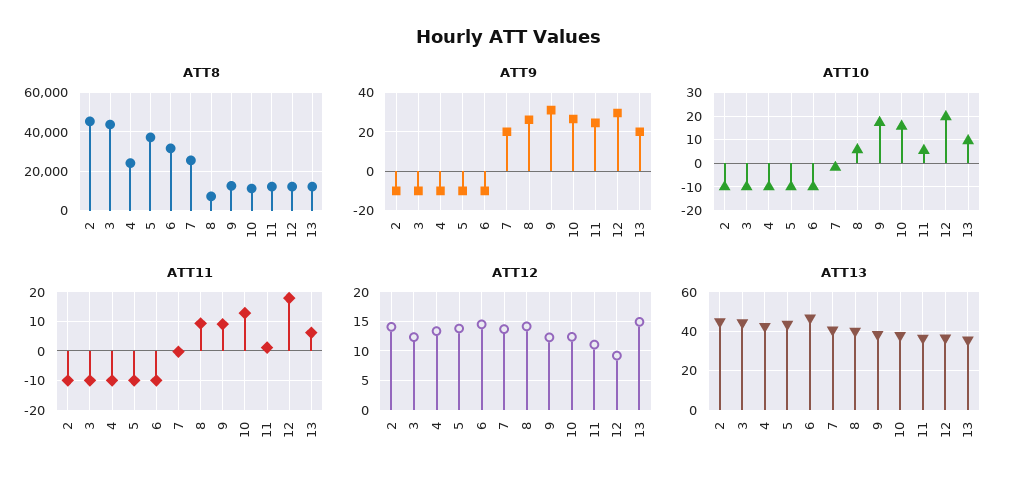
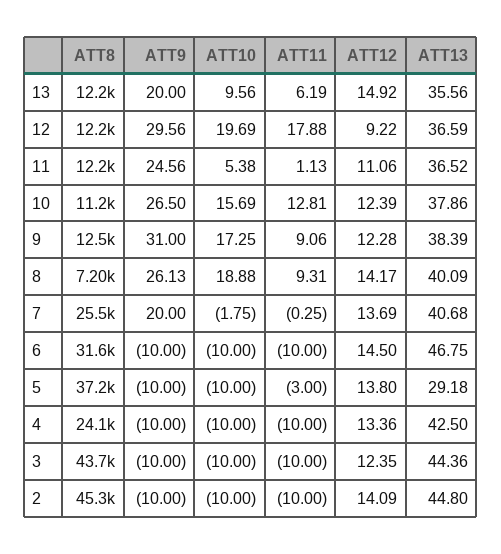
ATT10, 8: 5 -> 18.88
ATT11, 5: -10 -> -3
ATT13, 5: 45 -> 29.18

